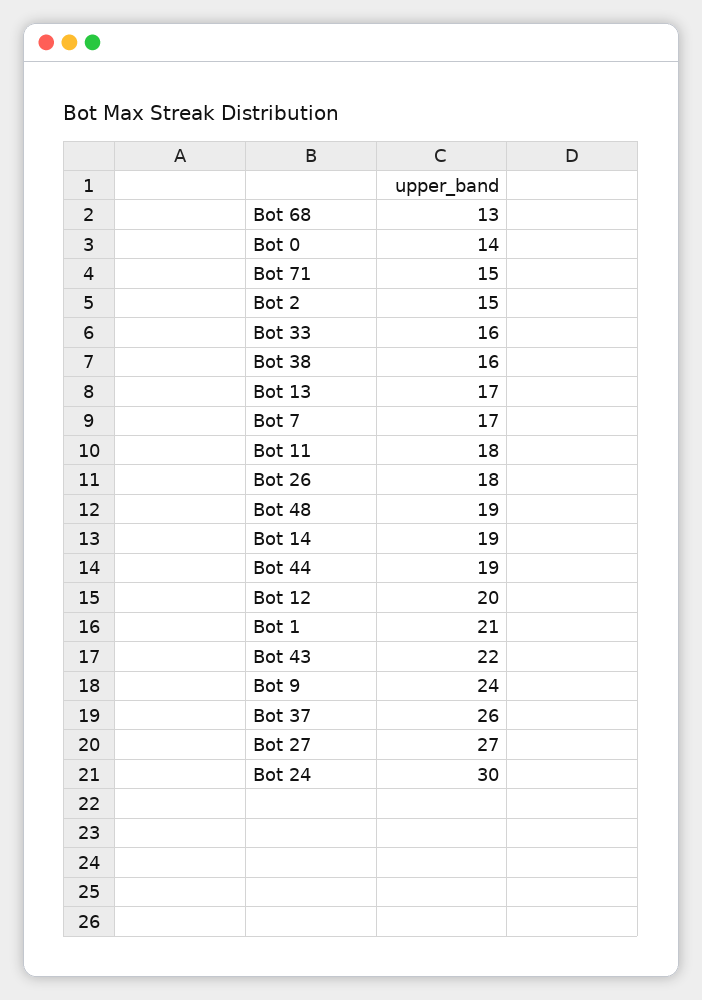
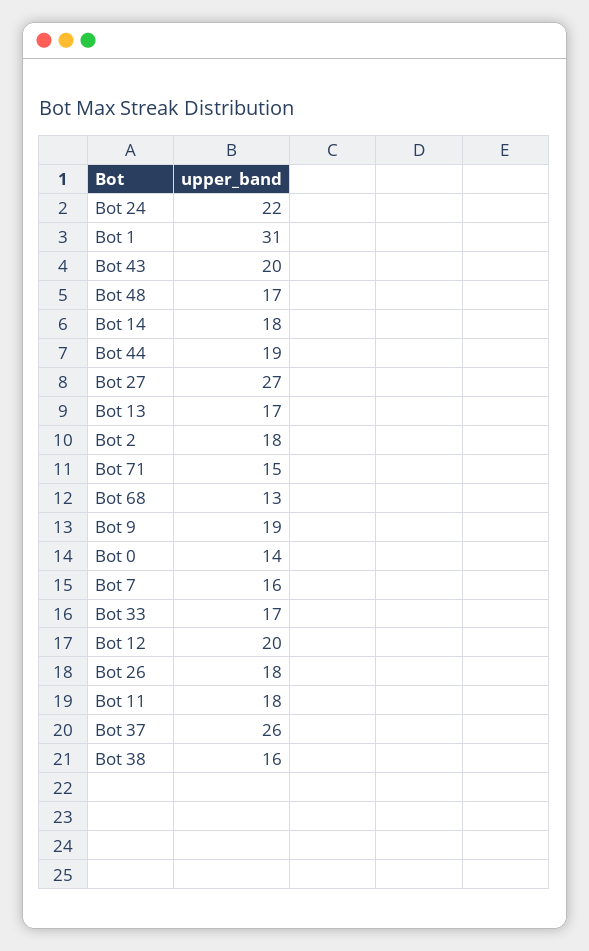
Bot 2: 15 -> 18
Bot 33: 16 -> 17
Bot 7: 17 -> 16
Bot 48: 19 -> 17
Bot 14: 19 -> 18
Bot 1: 21 -> 31
Bot 43: 22 -> 20
Bot 9: 24 -> 19
Bot 24: 30 -> 22

